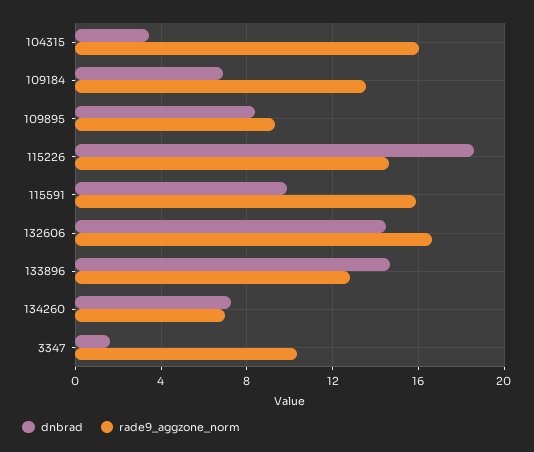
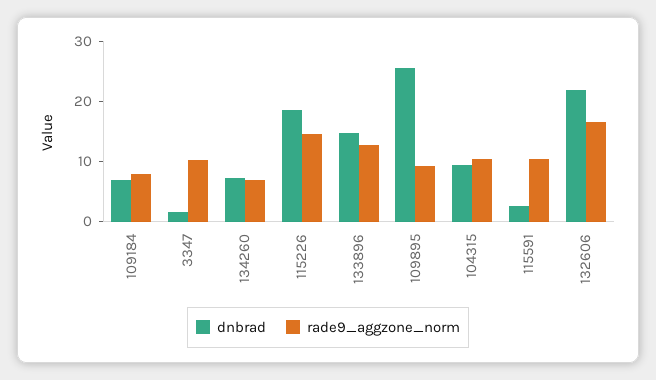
dnbrad, 104315: 3.5 -> 10
rade9_aggzone_norm, 104315: 16 -> 10
rade9_aggzone_norm, 109184: 13.5 -> 8
dnbrad, 109895: 8.5 -> 26
dnbrad, 115591: 10 -> 2
rade9_aggzone_norm, 115591: 16 -> 10
dnbrad, 132606: 14.5 -> 22

